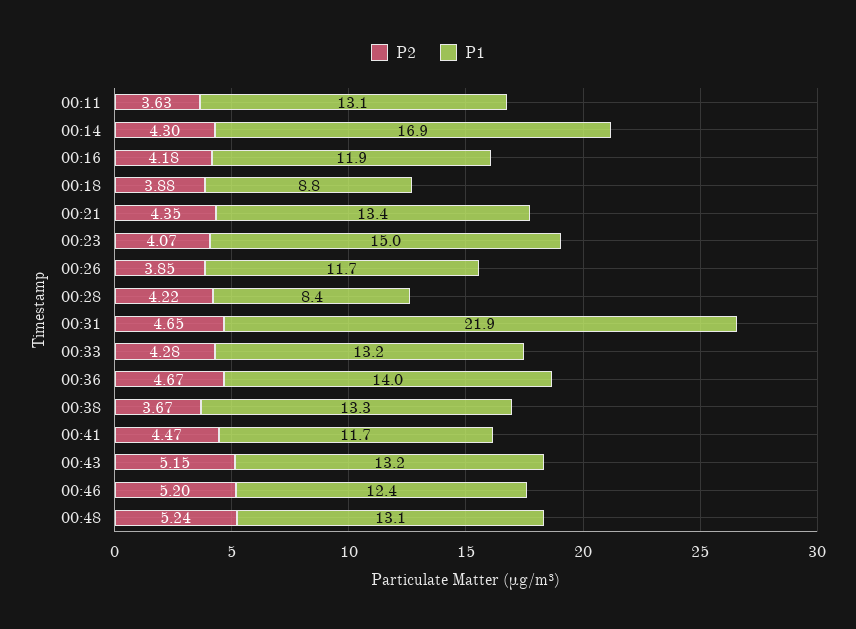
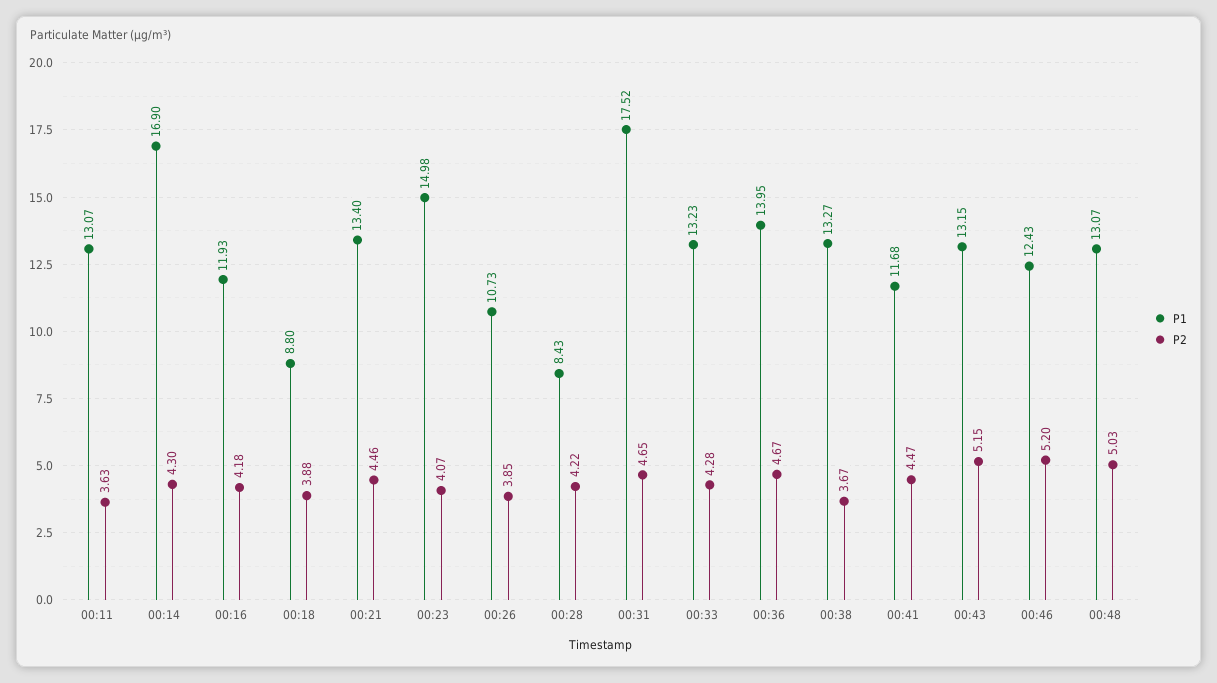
P2, 00:21: 4.35 -> 4.46
P1, 00:26: 11.7 -> 10.73
P1, 00:31: 21.9 -> 17.52
P2, 00:48: 5.24 -> 5.03

